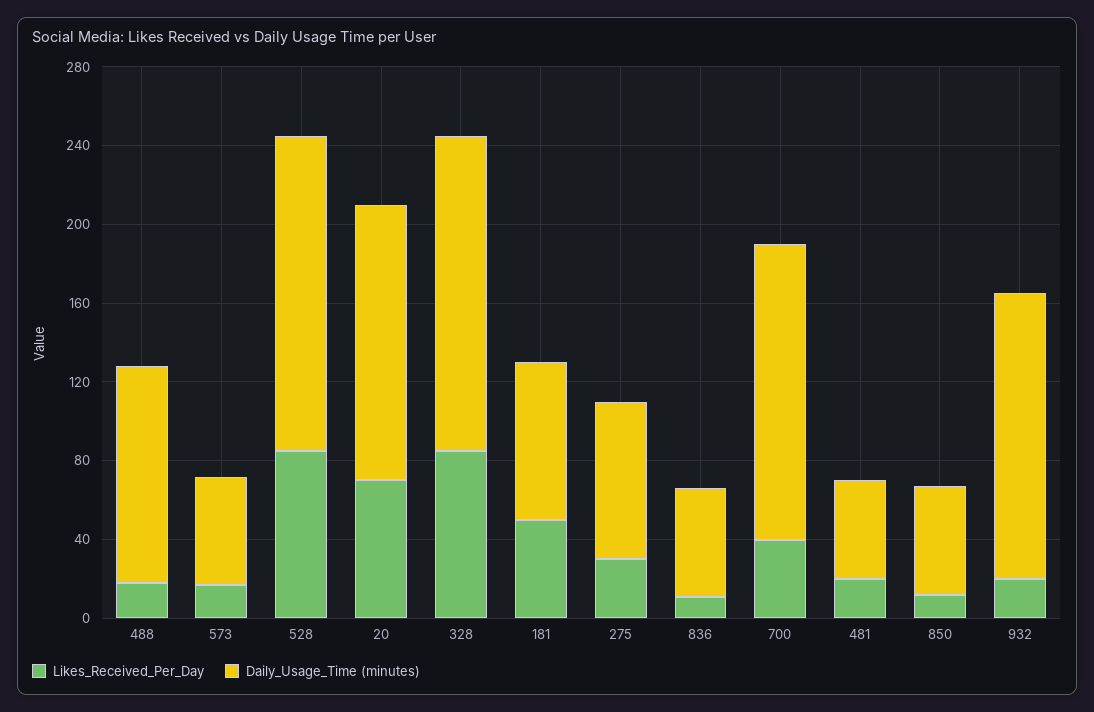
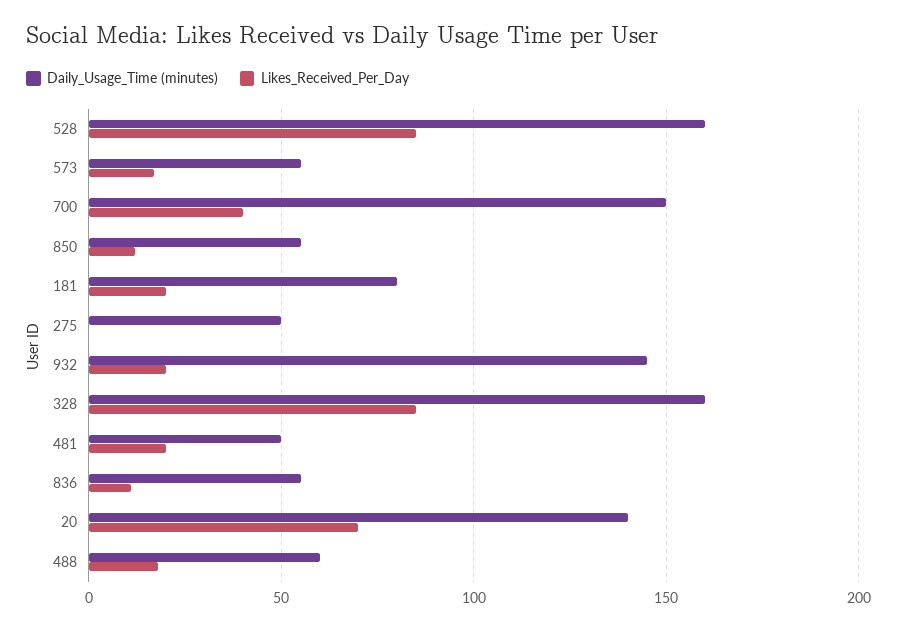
Daily_Usage_Time (minutes), 488: 110 -> 60
Likes_Received_Per_Day, 181: 50 -> 20
Likes_Received_Per_Day, 275: 30 -> 0
Daily_Usage_Time (minutes), 275: 80 -> 50

